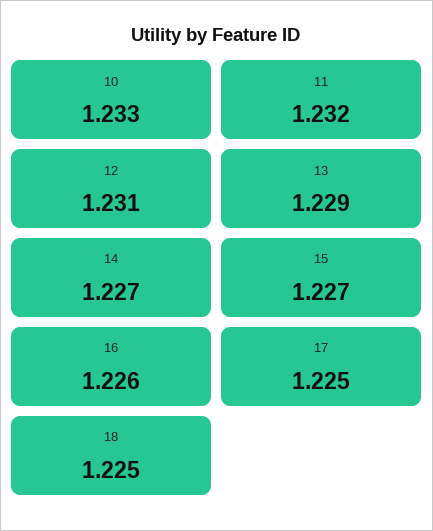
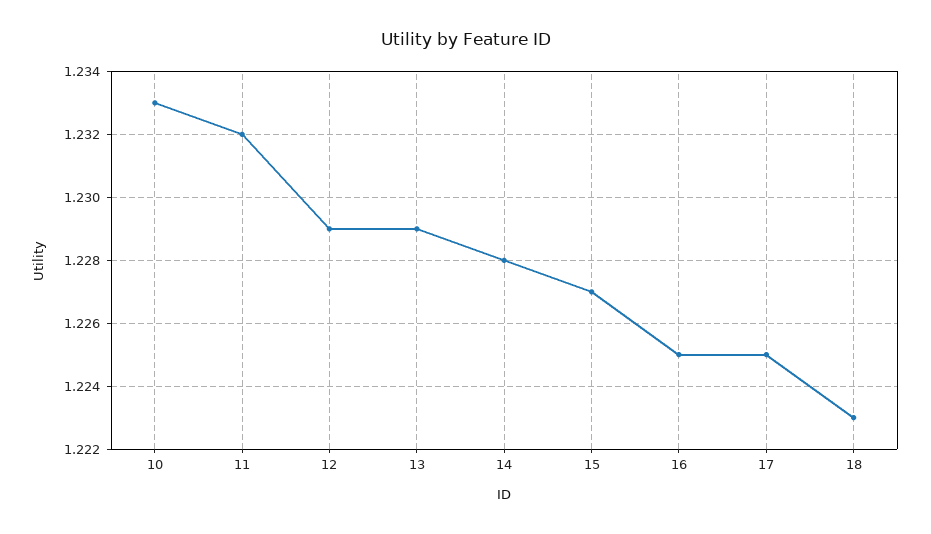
12: 1.231 -> 1.229
14: 1.227 -> 1.228
16: 1.226 -> 1.225
18: 1.225 -> 1.223

